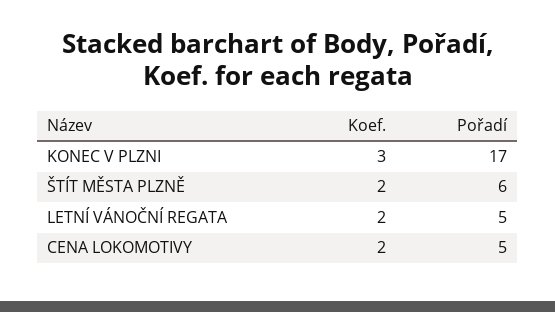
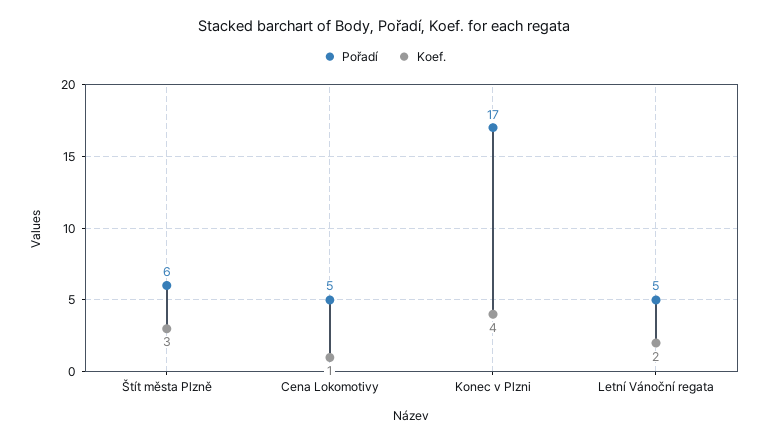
Koef., KONEC V PLZNI: 3 -> 4
Koef., ŠTÍT MĚSTA PLZNĚ: 2 -> 3
Koef., CENA LOKOMOTIVY: 2 -> 1

